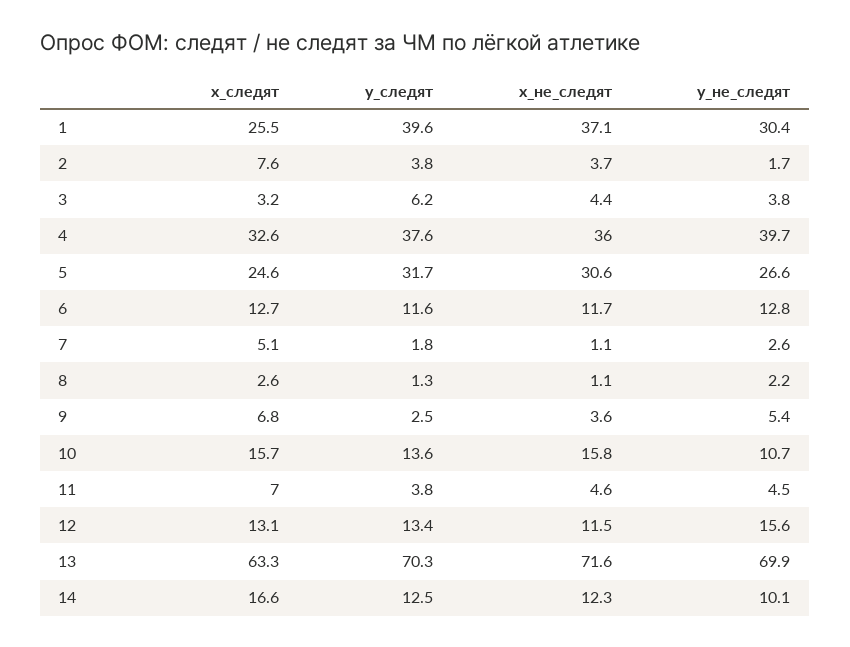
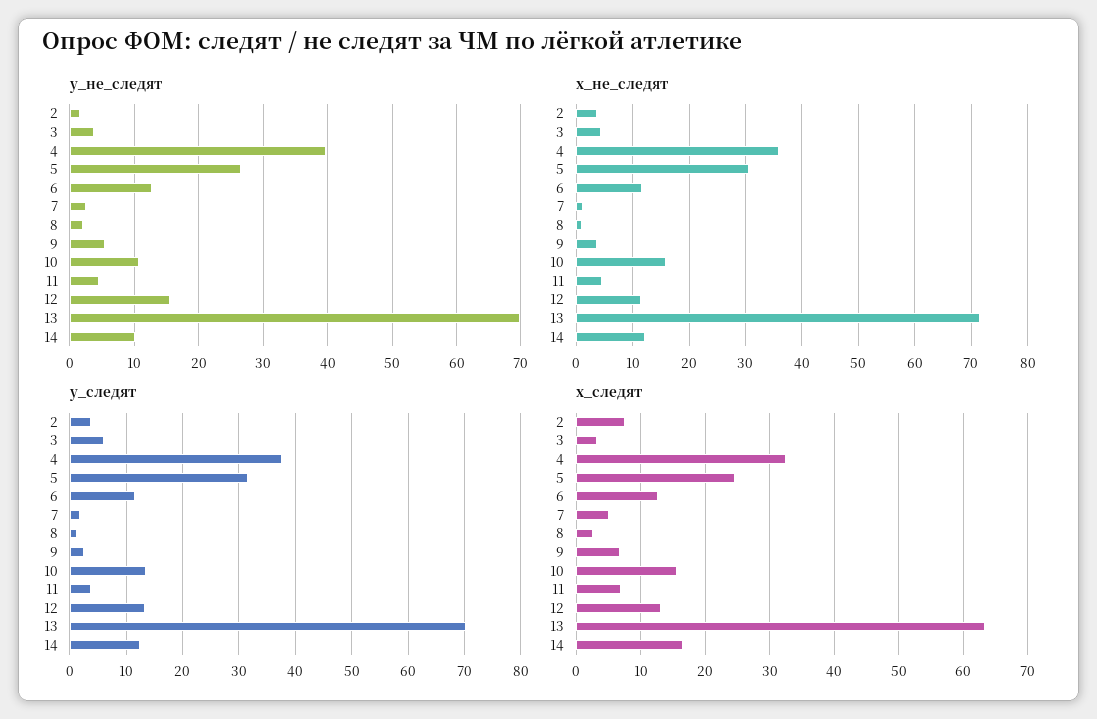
x_следят, 1: 25.5 -> none
y_следят, 1: 39.6 -> none
x_не_следят, 1: 37.1 -> none
y_не_следят, 1: 30.4 -> none

